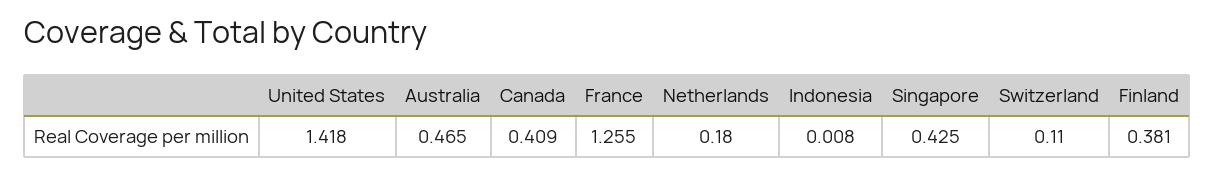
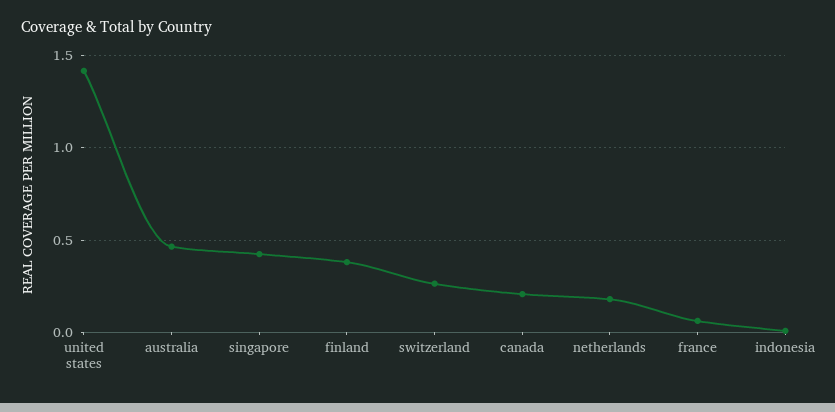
Canada: 0.409 -> 0.2
France: 1.255 -> 0.05
Switzerland: 0.11 -> 0.25

